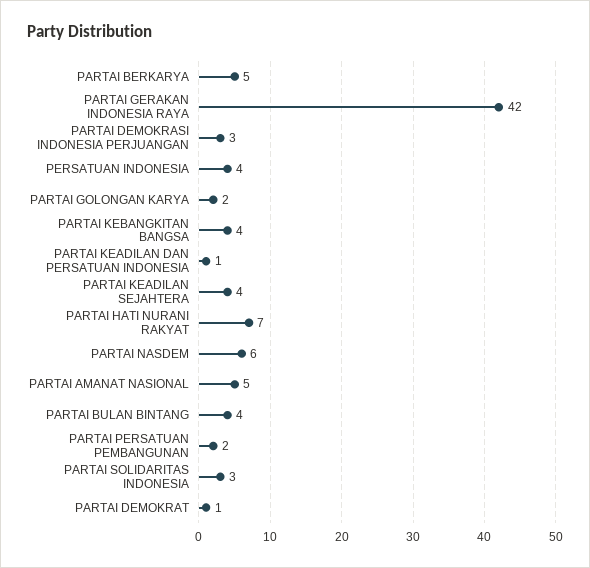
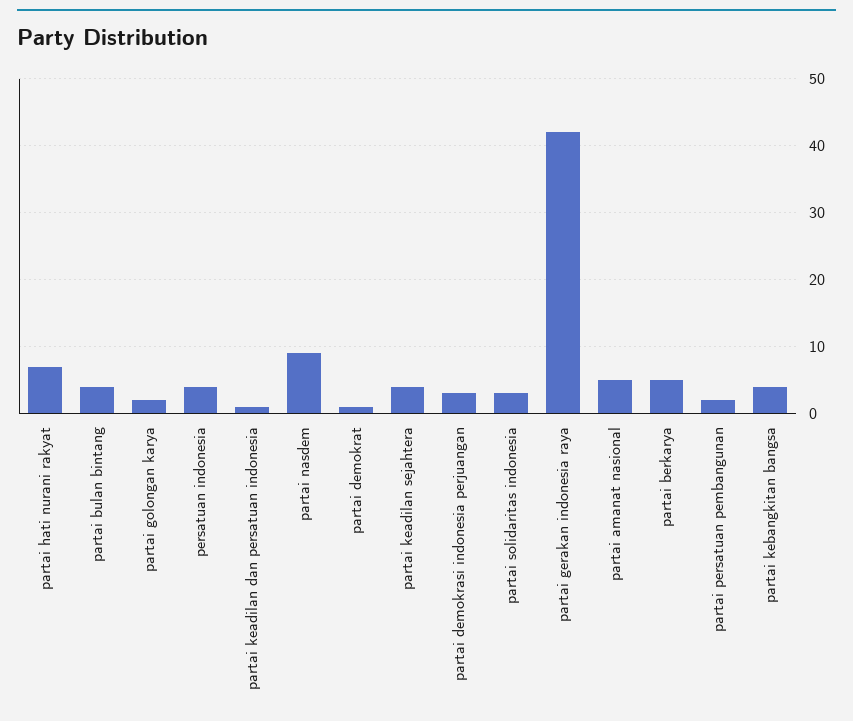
PARTAI NASDEM: 6 -> 9

